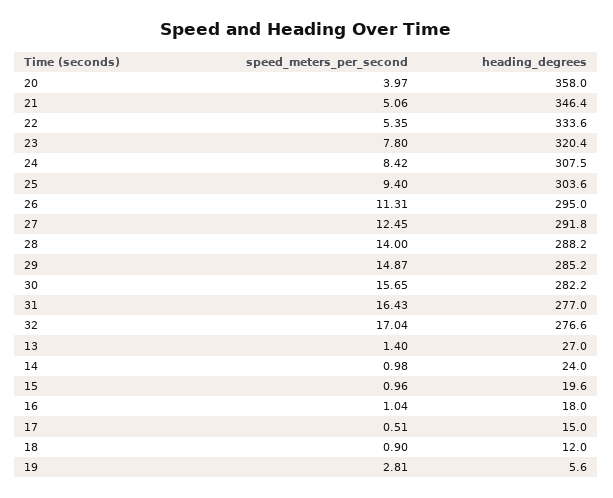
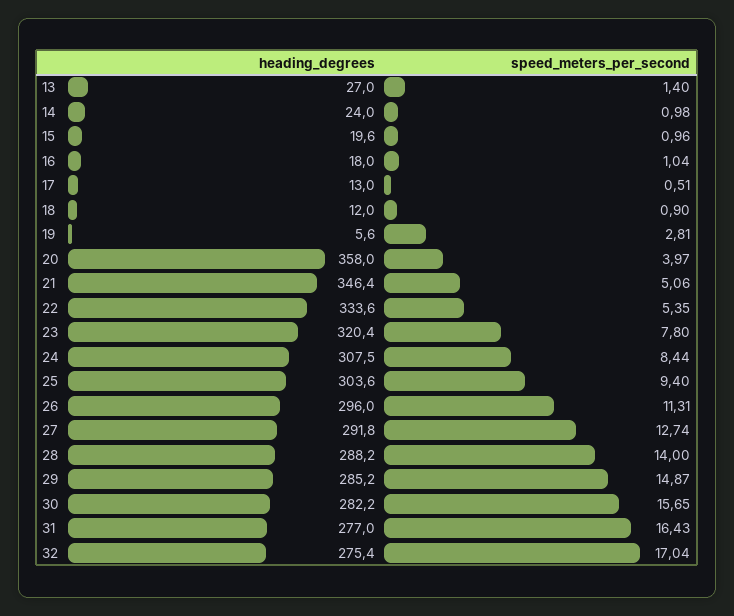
speed_meters_per_second, 24: 8.42 -> 8.44
heading_degrees, 26: 295 -> 296
speed_meters_per_second, 27: 12.45 -> 12.74
heading_degrees, 32: 276.6 -> 275.4
heading_degrees, 17: 15 -> 13

